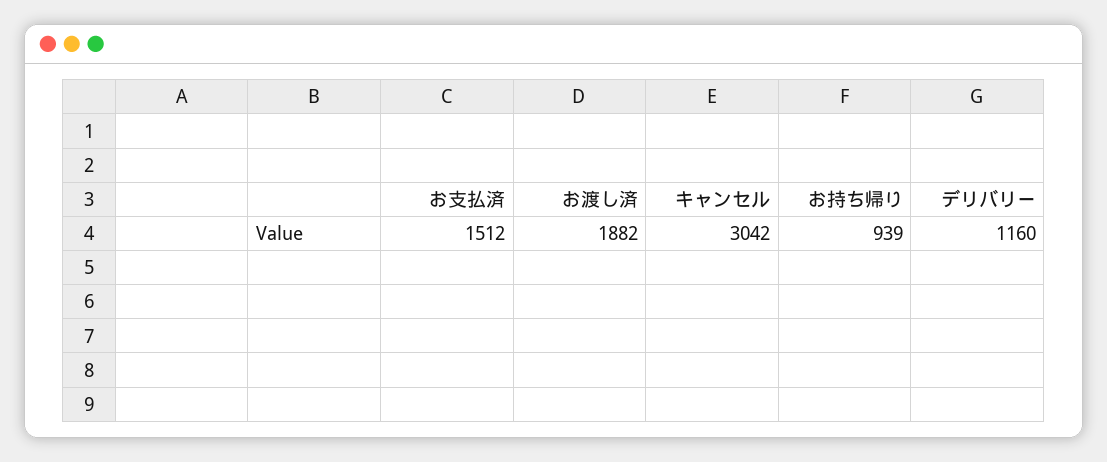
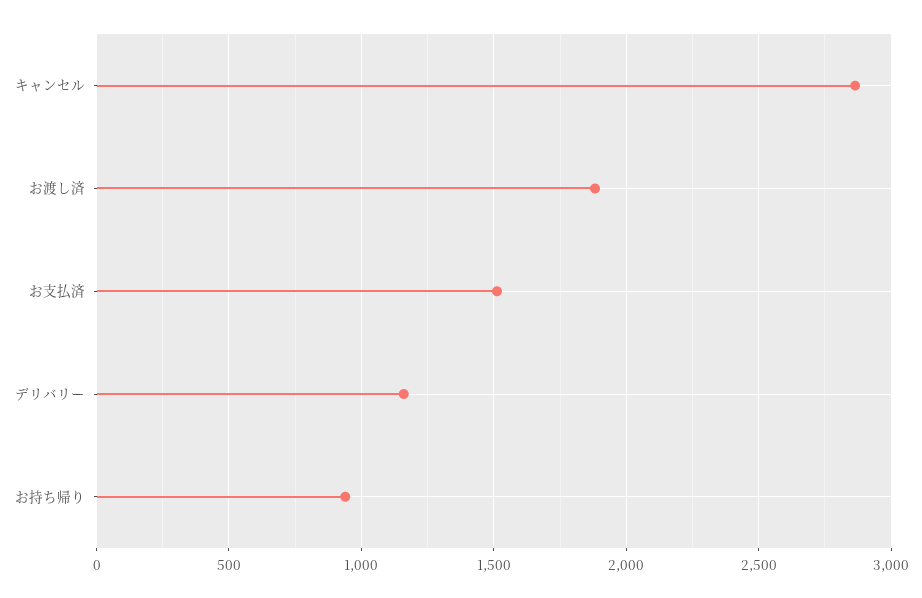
キャンセル: 3042 -> 2850

